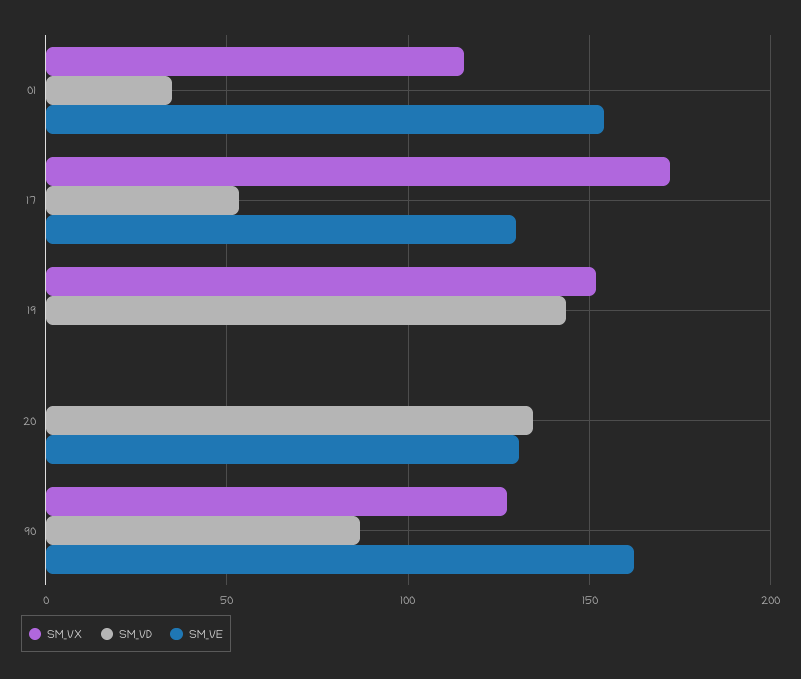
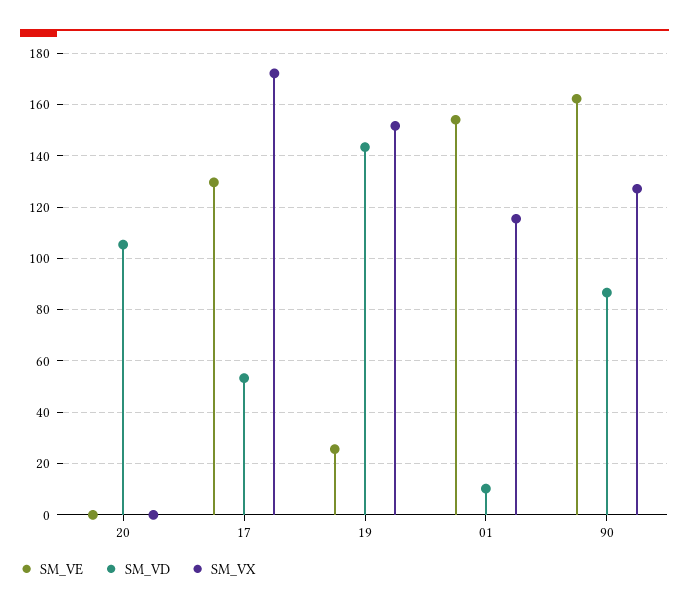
SM_VD, 01: 35 -> 10
SM_VE, 19: 0 -> 25
SM_VD, 20: 135 -> 105
SM_VE, 20: 130 -> 0

